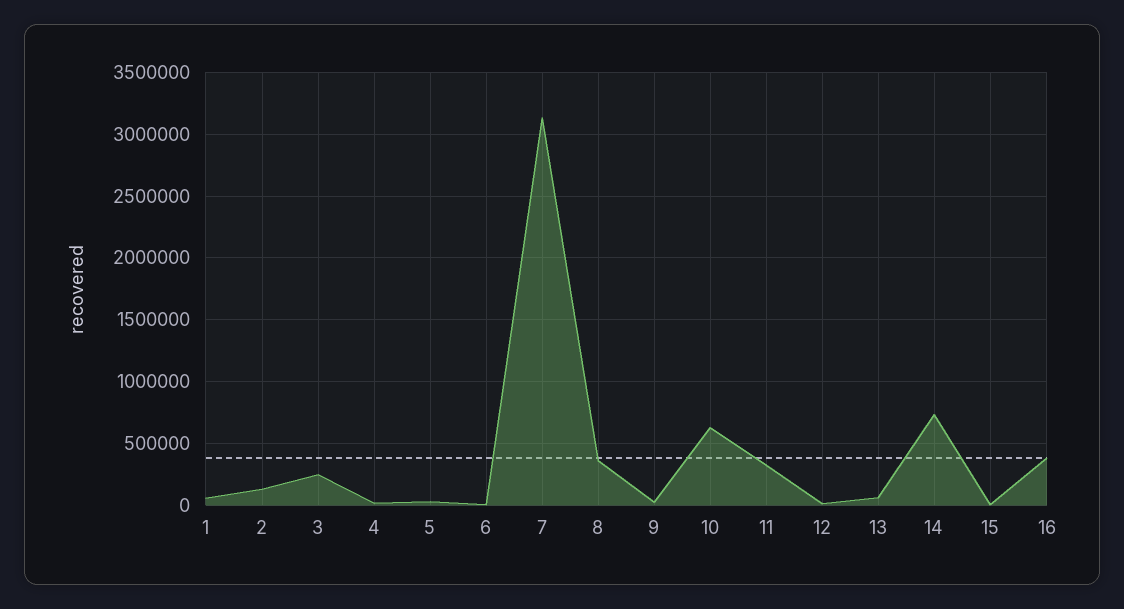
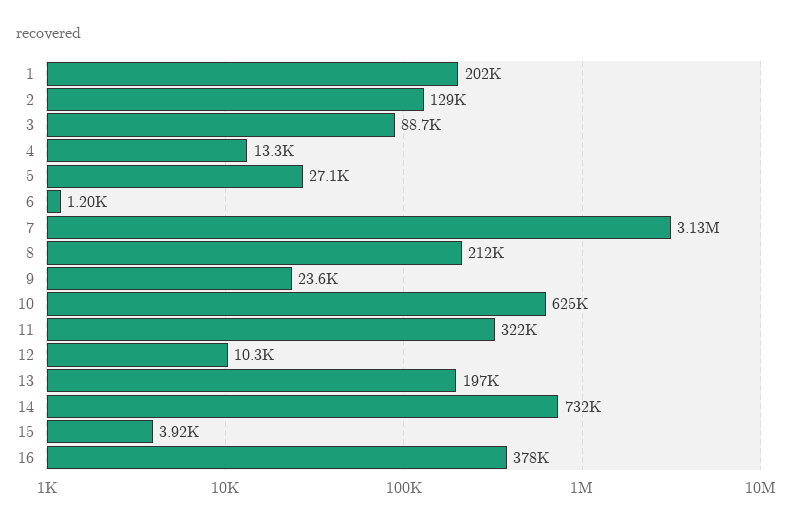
1: 50000 -> 202000
3: 250000 -> 88700
8: 350000 -> 212000
13: 50000 -> 197000

